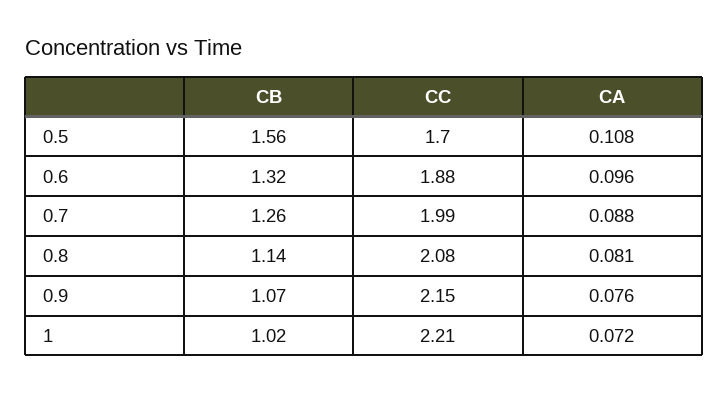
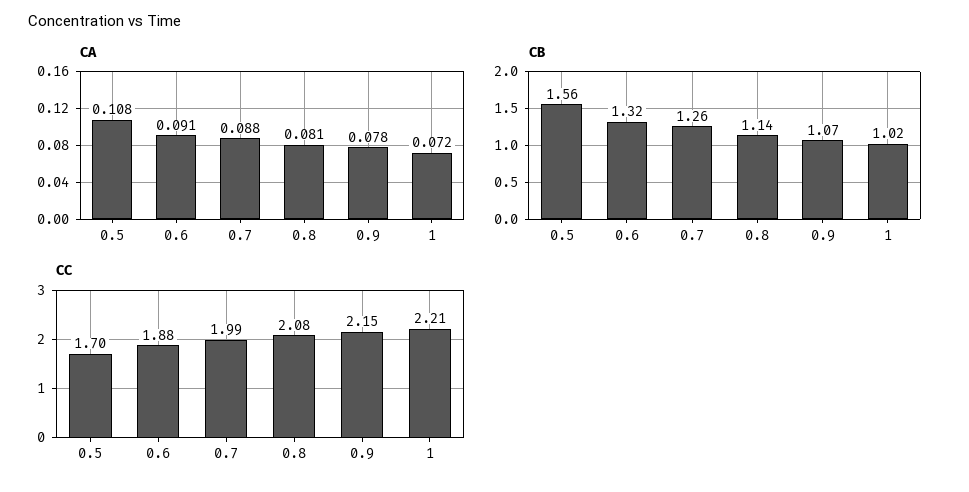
CA, 0.6: 0.096 -> 0.091
CA, 0.9: 0.076 -> 0.078

